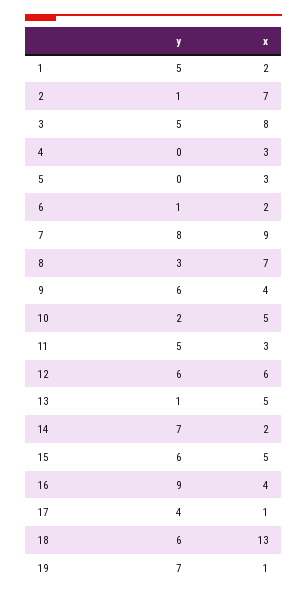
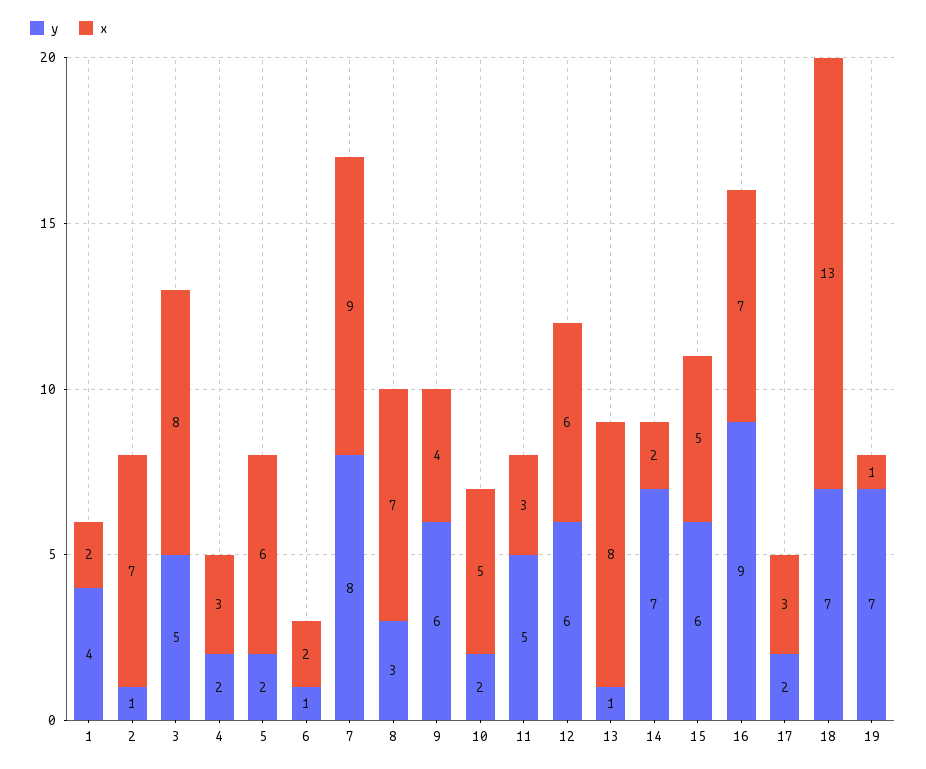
y, 1: 5 -> 4
y, 4: 0 -> 2
y, 5: 0 -> 2
x, 5: 3 -> 6
x, 13: 5 -> 8
x, 16: 4 -> 7
y, 17: 4 -> 2
x, 17: 1 -> 3
y, 18: 6 -> 7

